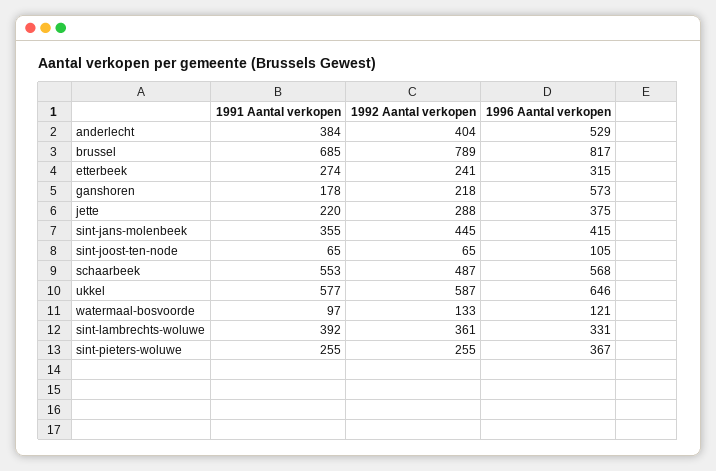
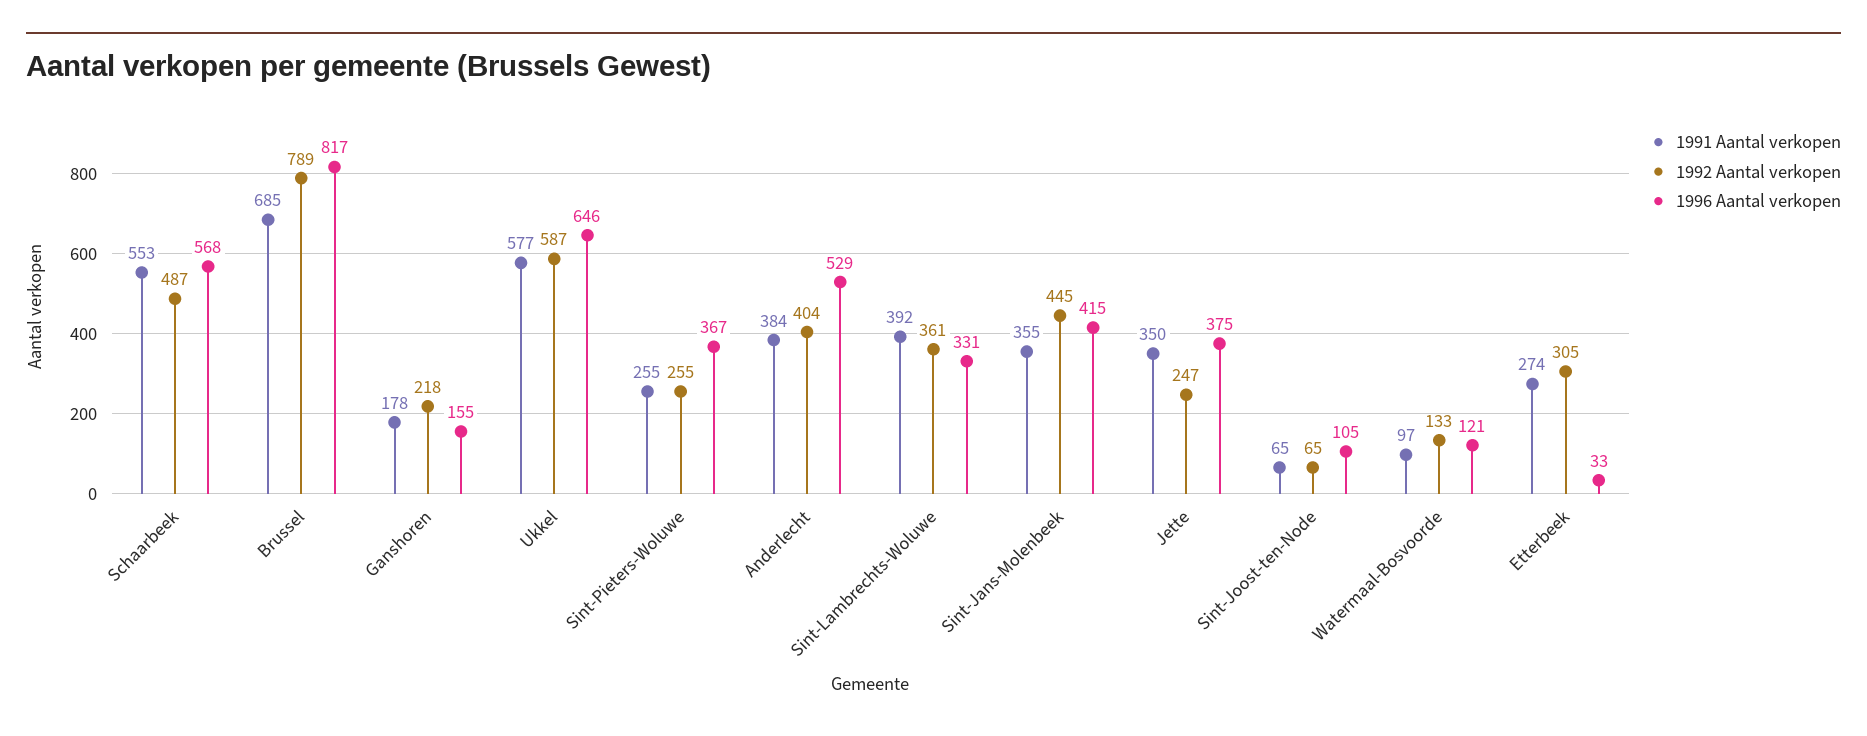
1992 Aantal verkopen, etterbeek: 241 -> 305
1996 Aantal verkopen, etterbeek: 315 -> 33
1996 Aantal verkopen, ganshoren: 573 -> 155
1991 Aantal verkopen, jette: 220 -> 350
1992 Aantal verkopen, jette: 288 -> 247

